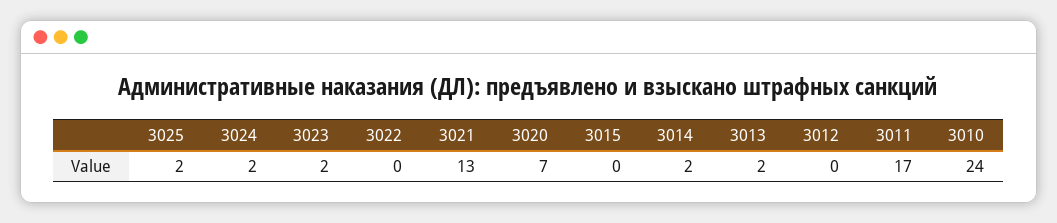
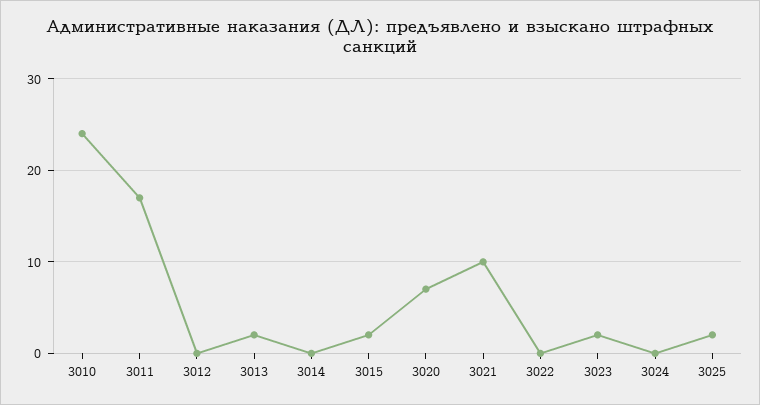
3024: 2 -> 0
3021: 13 -> 10
3015: 0 -> 2
3014: 2 -> 0

